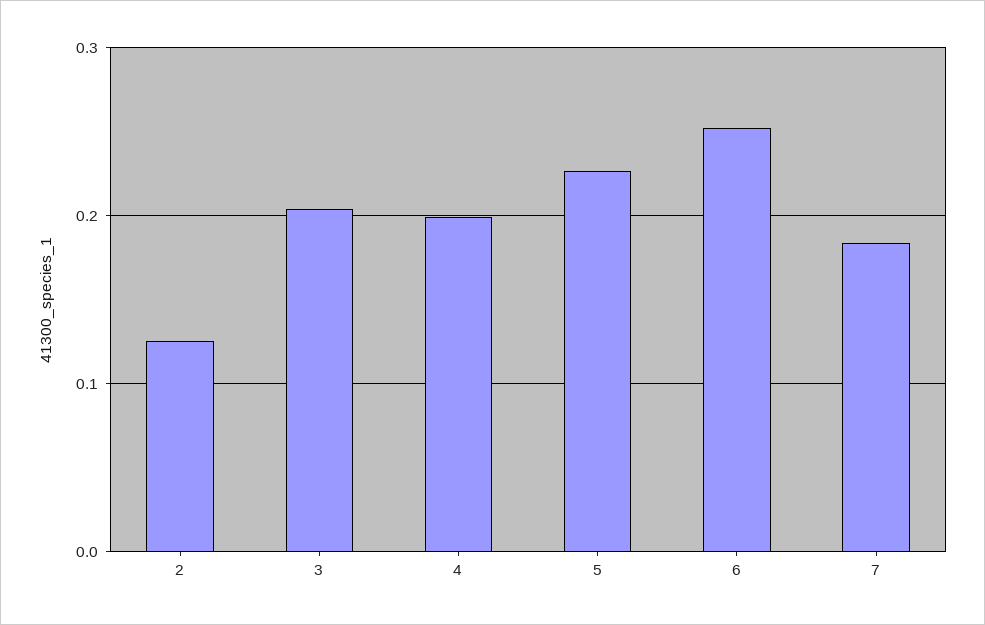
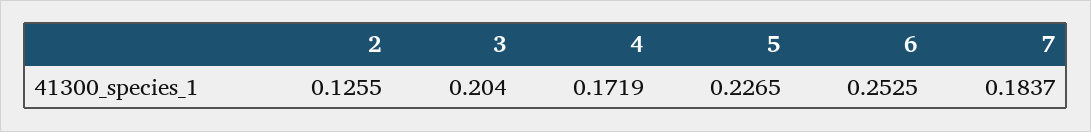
4: 0.2 -> 0.1719

